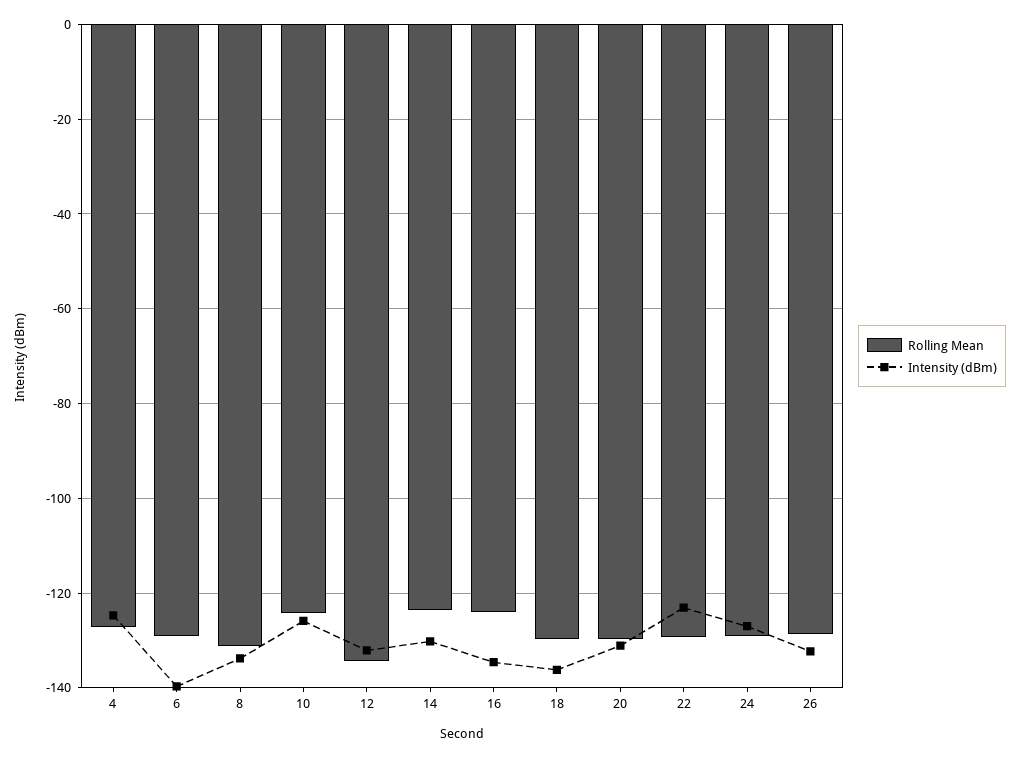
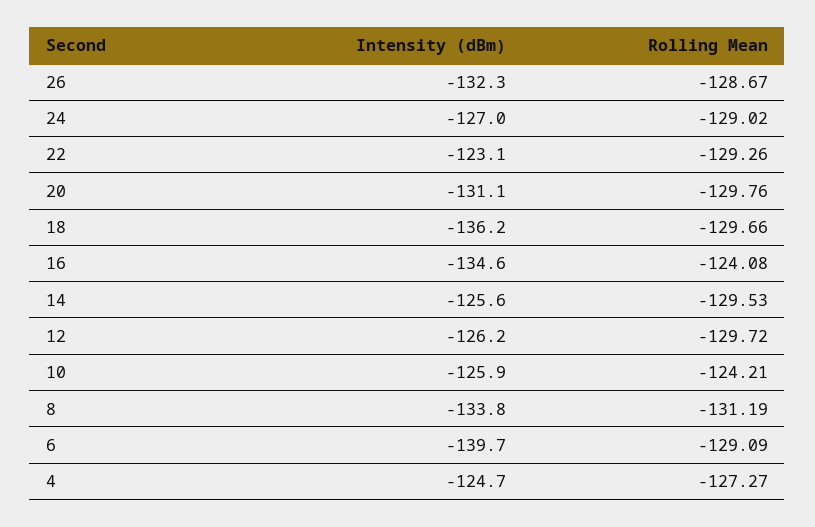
Rolling Mean, 12: -134 -> -129.72
Intensity (dBm), 12: -132 -> -126.2
Rolling Mean, 14: -124 -> -129.53
Intensity (dBm), 14: -130 -> -125.6

